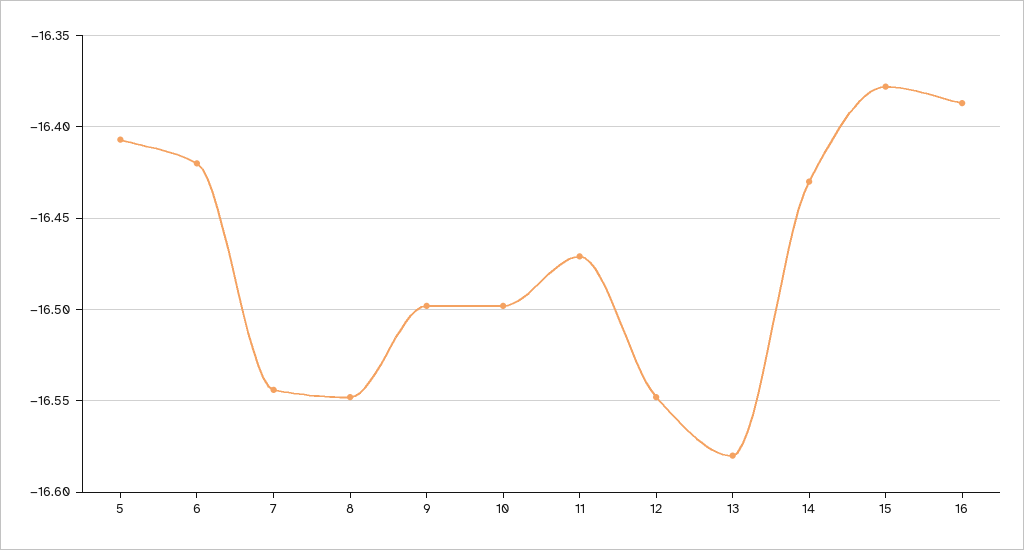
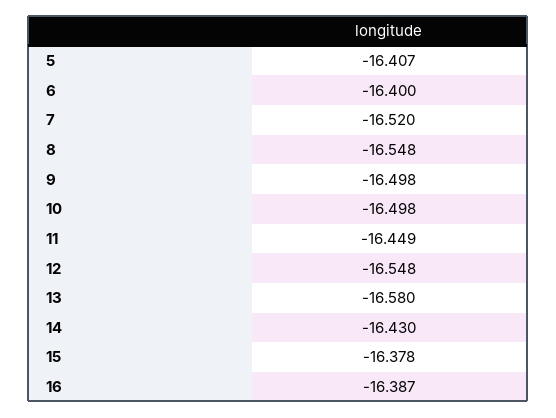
6: -16.42 -> -16.4
7: -16.545 -> -16.52
11: -16.47 -> -16.449

